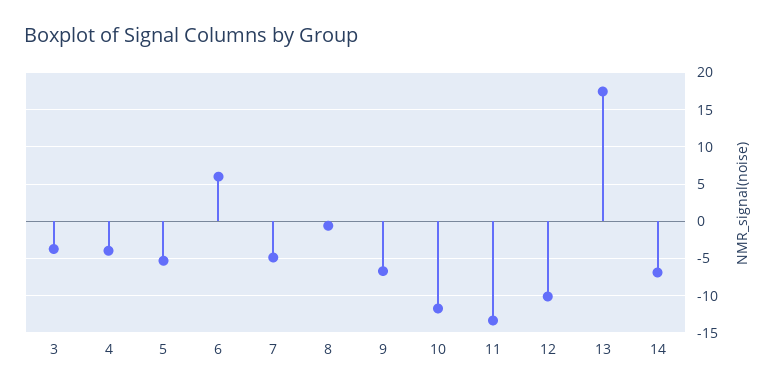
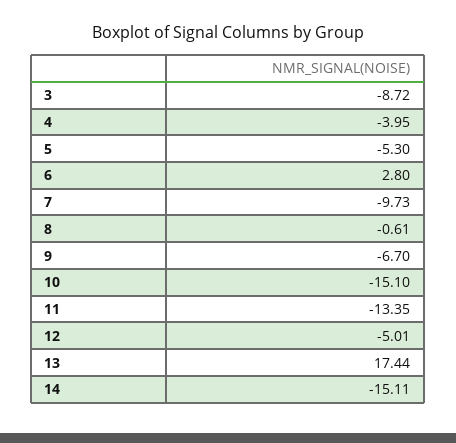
3: -4 -> -8.72
6: 6 -> 2.8
7: -5 -> -9.73
10: -12 -> -15.1
12: -10 -> -5.01
14: -7 -> -15.11

